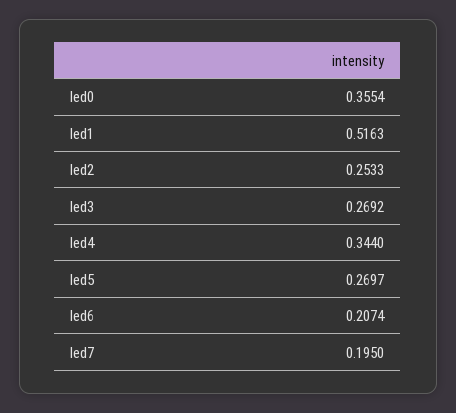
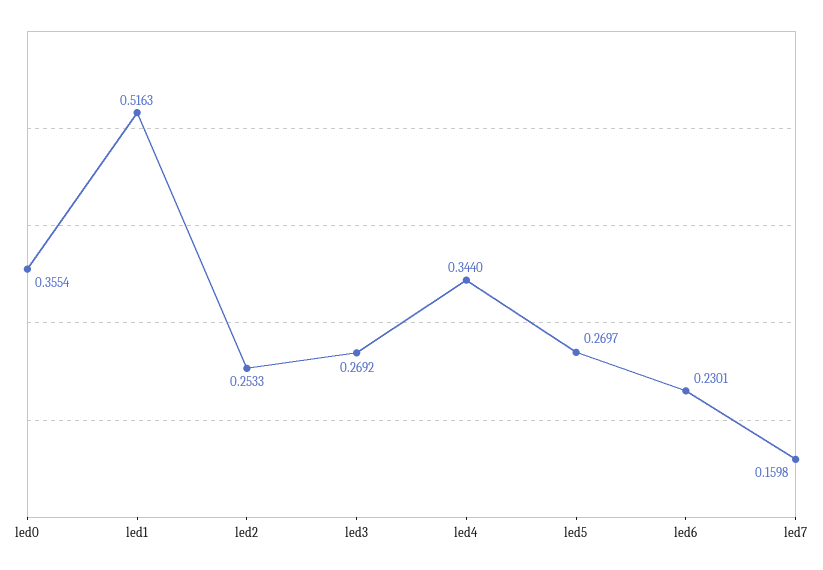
led6: 0.2074 -> 0.2301
led7: 0.195 -> 0.1598

